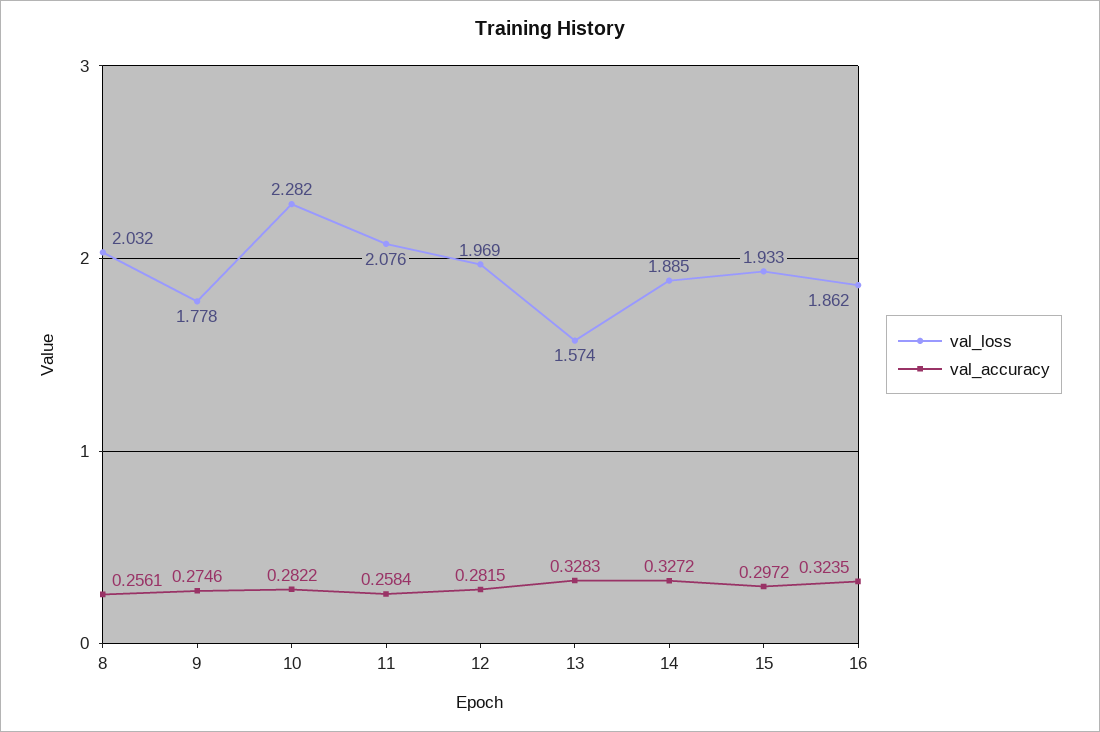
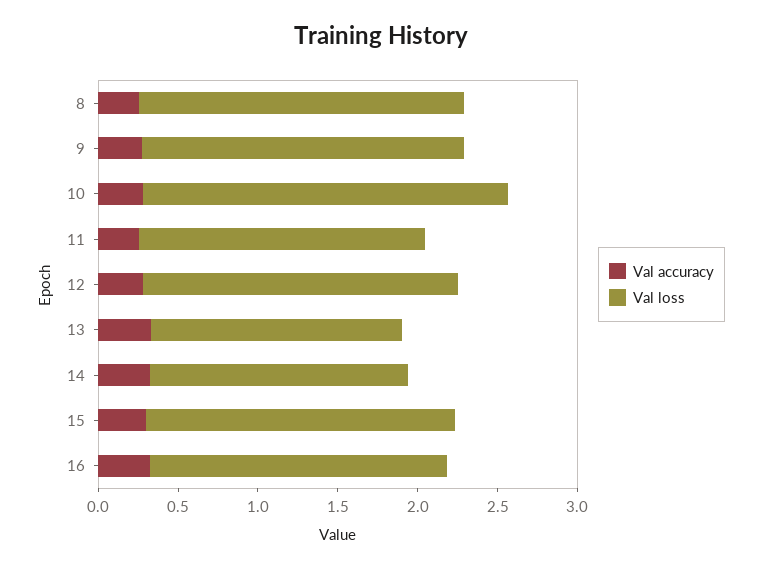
val_loss, 9: 1.778 -> 2
val_loss, 11: 2.076 -> 1.8
val_loss, 14: 1.885 -> 1.6

